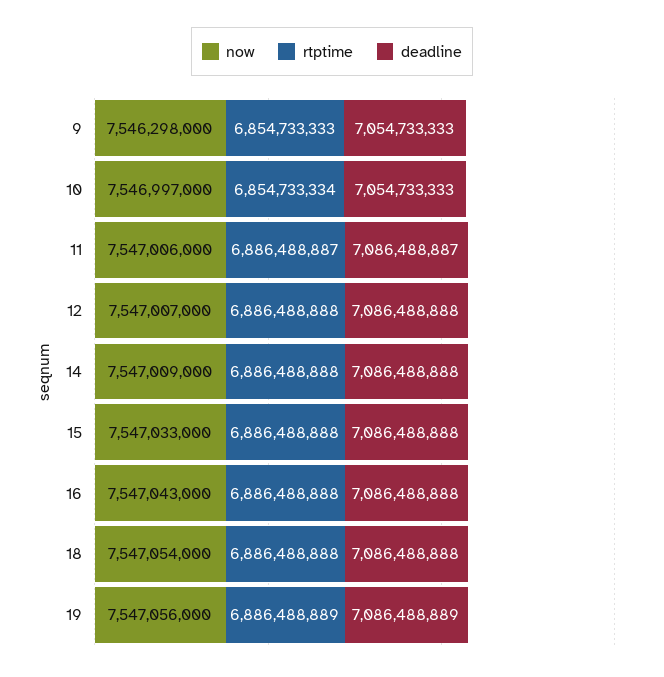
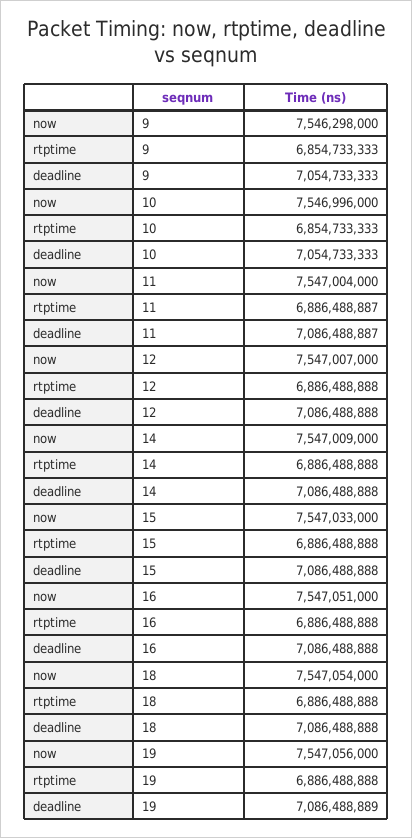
now, 10: 7546997000 -> 7546996000
rtptime, 10: 6854733334 -> 6854733333
now, 11: 7547006000 -> 7547004000
now, 16: 7547043000 -> 7547051000
rtptime, 19: 6886488889 -> 6886488888

